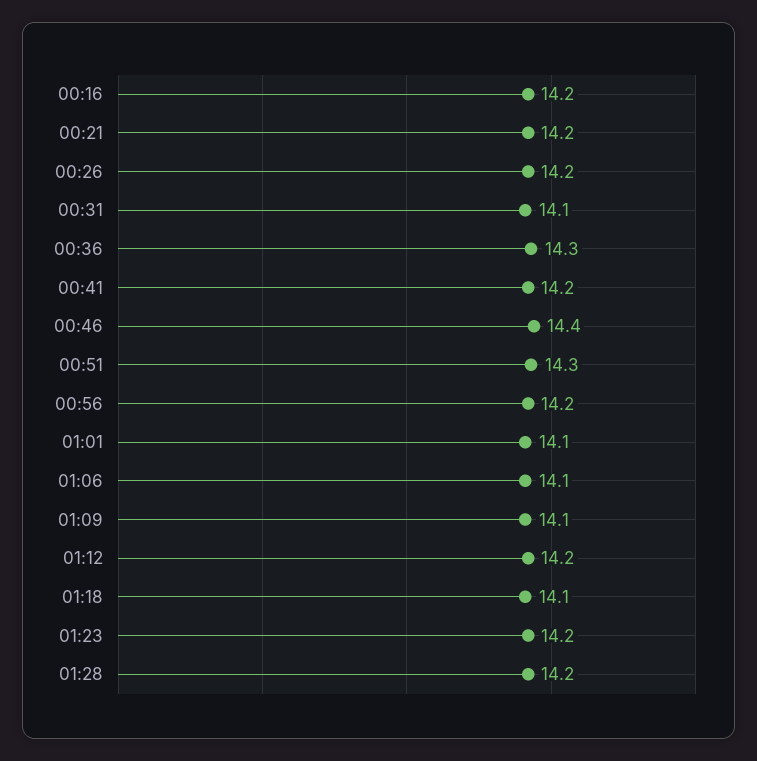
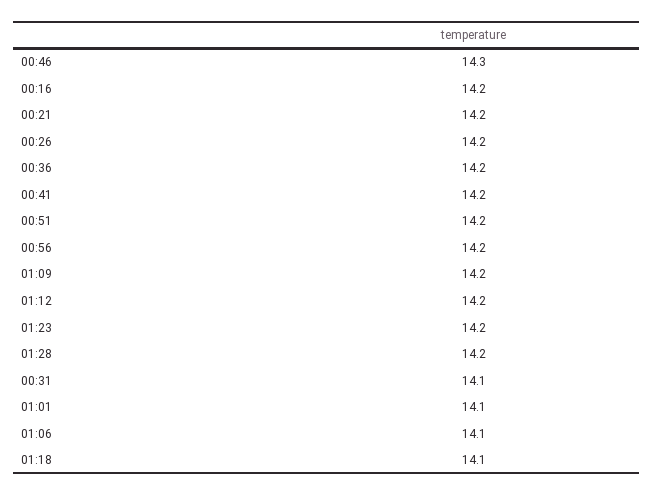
00:36: 14.3 -> 14.2
00:46: 14.4 -> 14.3
00:51: 14.3 -> 14.2
01:09: 14.1 -> 14.2

